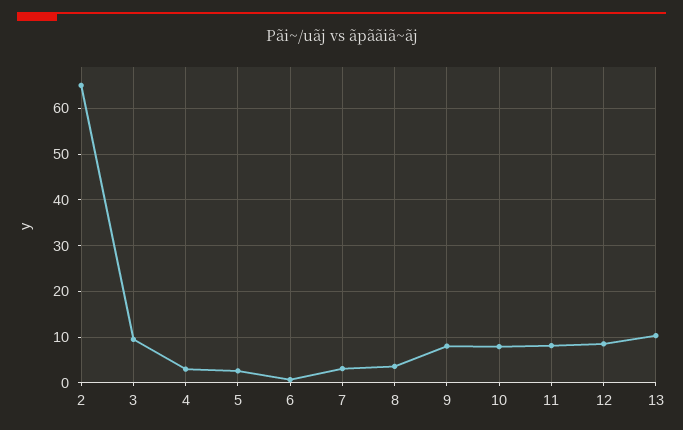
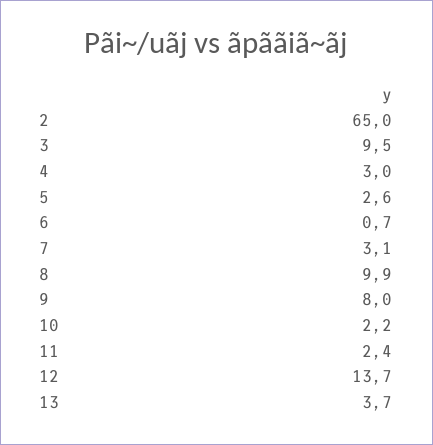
8: 4 -> 9.9
10: 8 -> 2.2
11: 8 -> 2.4
12: 8 -> 13.7
13: 10 -> 3.7

